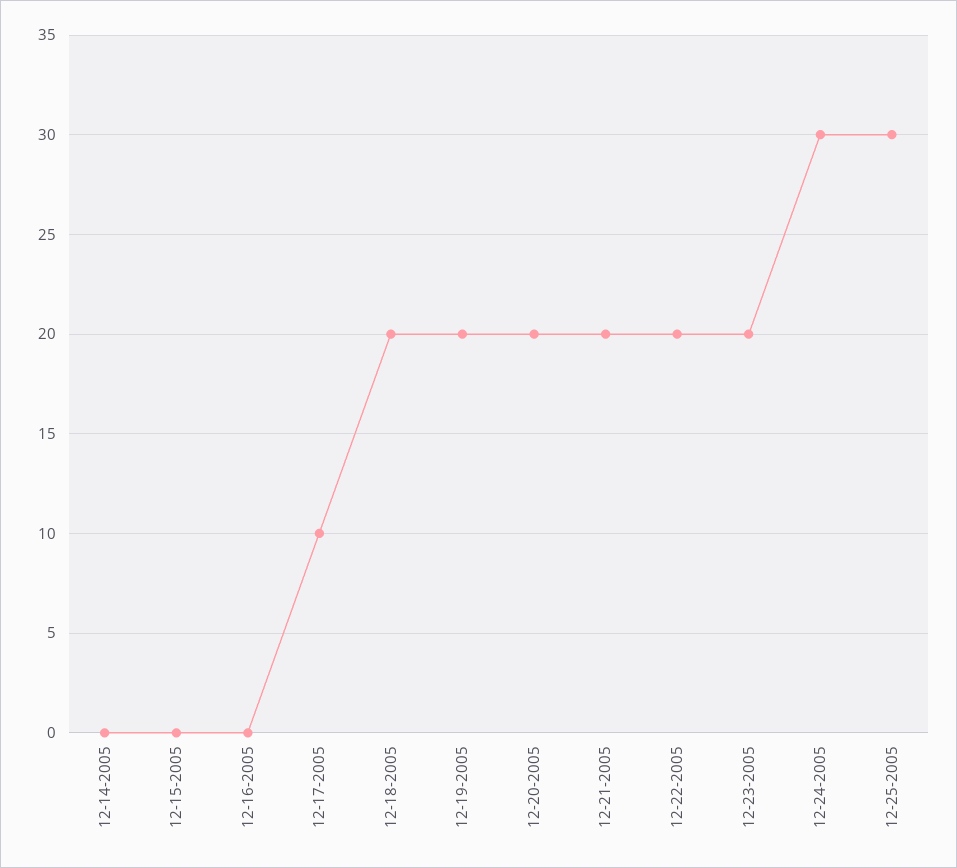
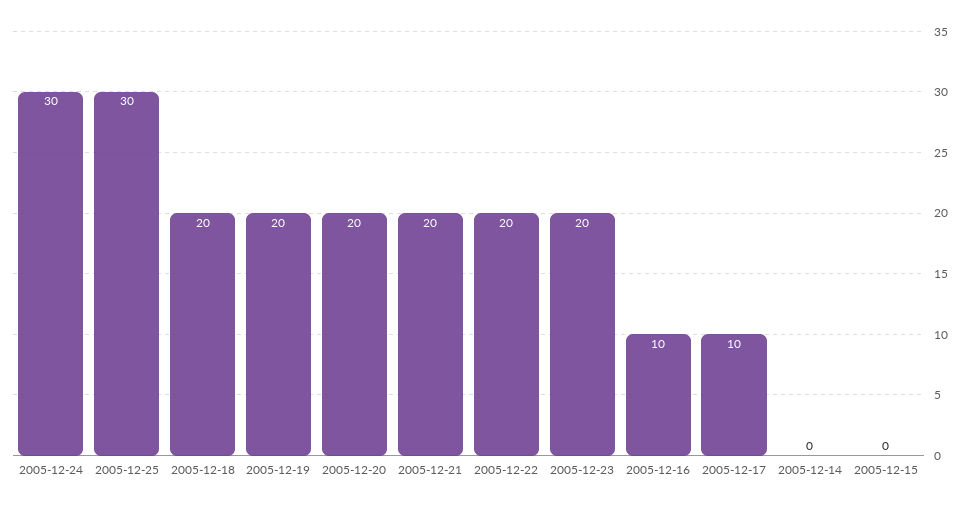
12-16-2005: 0 -> 10

